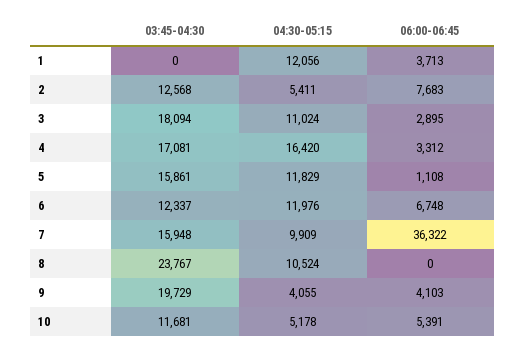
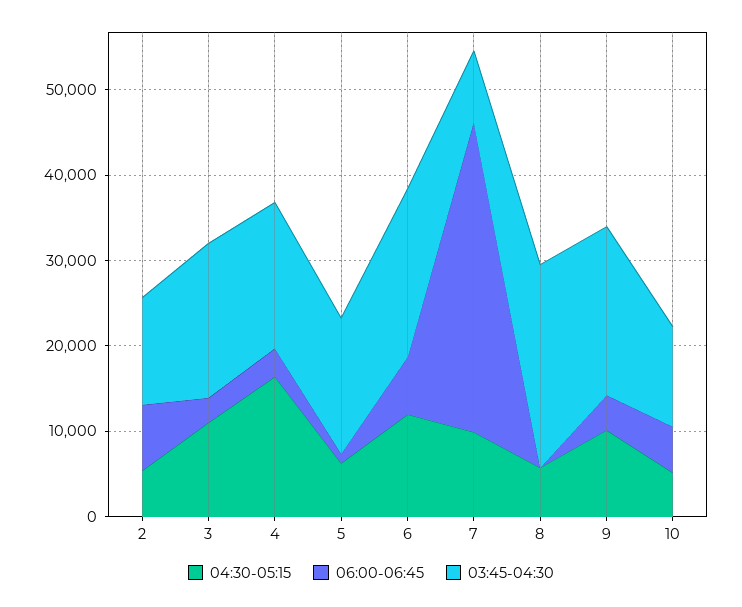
03:45-04:30, 1: 0 -> none
04:30-05:15, 1: 12056 -> none
06:00-06:45, 1: 3713 -> none
04:30-05:15, 5: 11829 -> 6000
03:45-04:30, 6: 12337 -> 20000
03:45-04:30, 7: 15948 -> 8000
04:30-05:15, 8: 10524 -> 6000
04:30-05:15, 9: 4055 -> 10000

